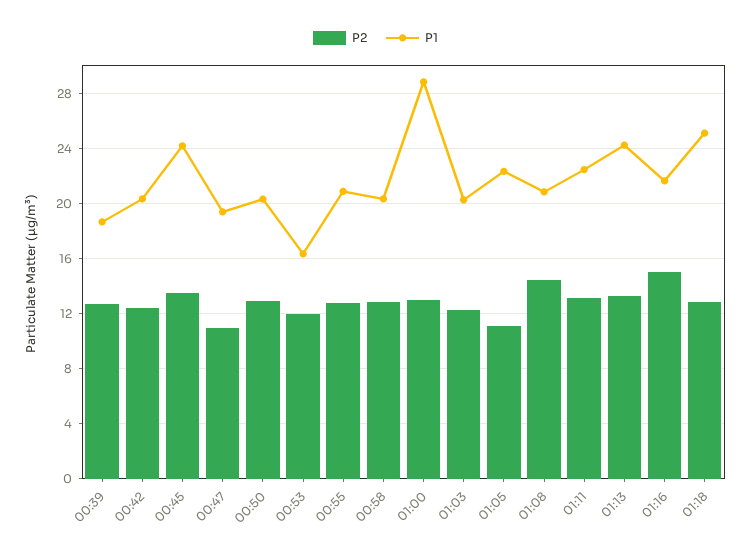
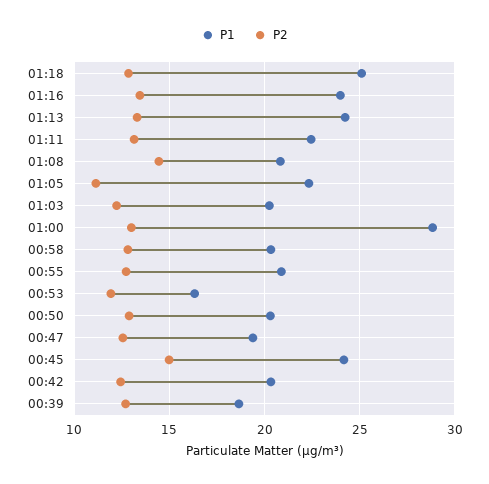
P2, 00:45: 13.5 -> 15
P2, 00:47: 11 -> 12.5
P2, 01:16: 15 -> 13.5
P1, 01:16: 21.5 -> 24

